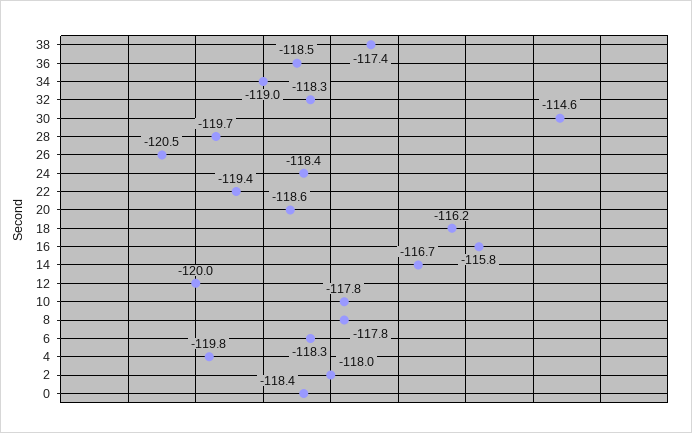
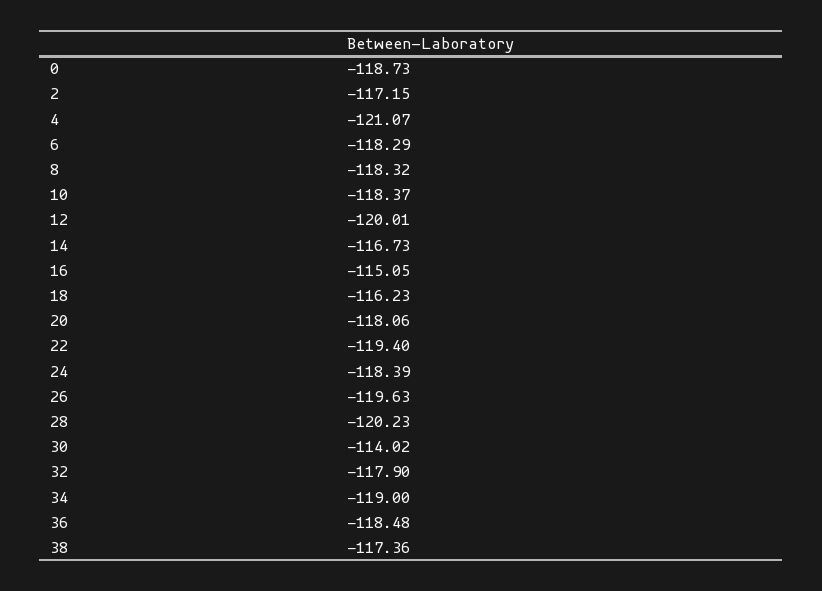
32: -118.3 -> -117.9
30: -114.6 -> -114.02
28: -119.7 -> -120.23
26: -120.5 -> -119.63
20: -118.6 -> -118.06
16: -115.8 -> -115.05
10: -117.8 -> -118.37
8: -117.8 -> -118.32
4: -119.8 -> -121.07
2: -118 -> -117.15
0: -118.4 -> -118.73

